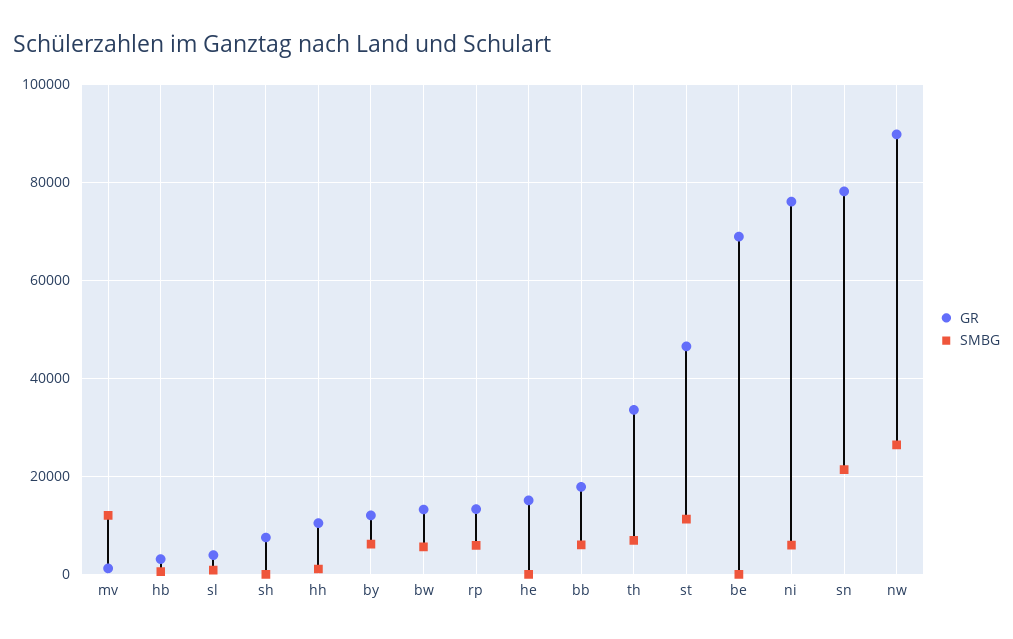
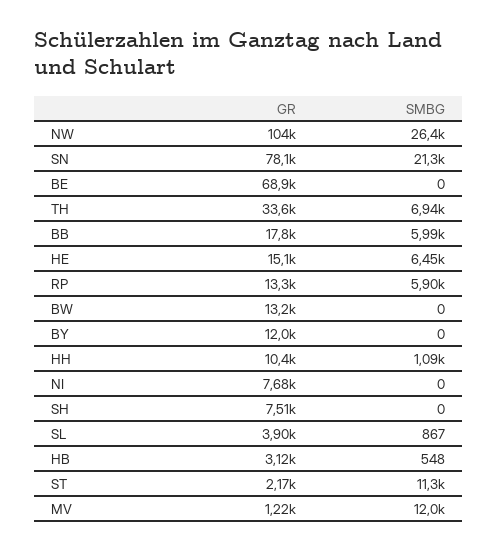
SMBG, by: 6000 -> 0
SMBG, bw: 6000 -> 0
SMBG, he: 0 -> 6450
GR, st: 46000 -> 2170
GR, ni: 76000 -> 7680
SMBG, ni: 6000 -> 0
GR, nw: 90000 -> 104000

